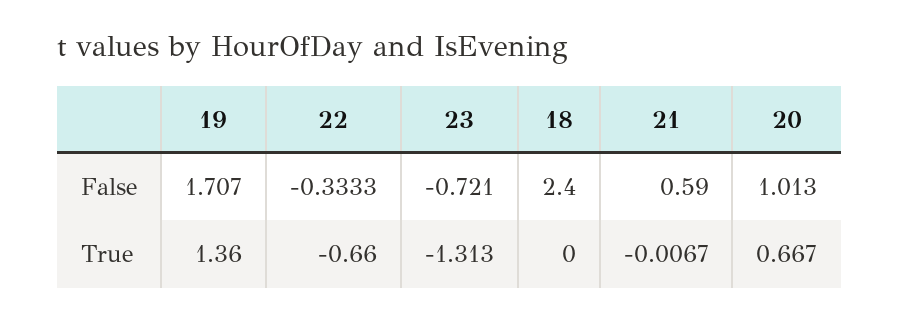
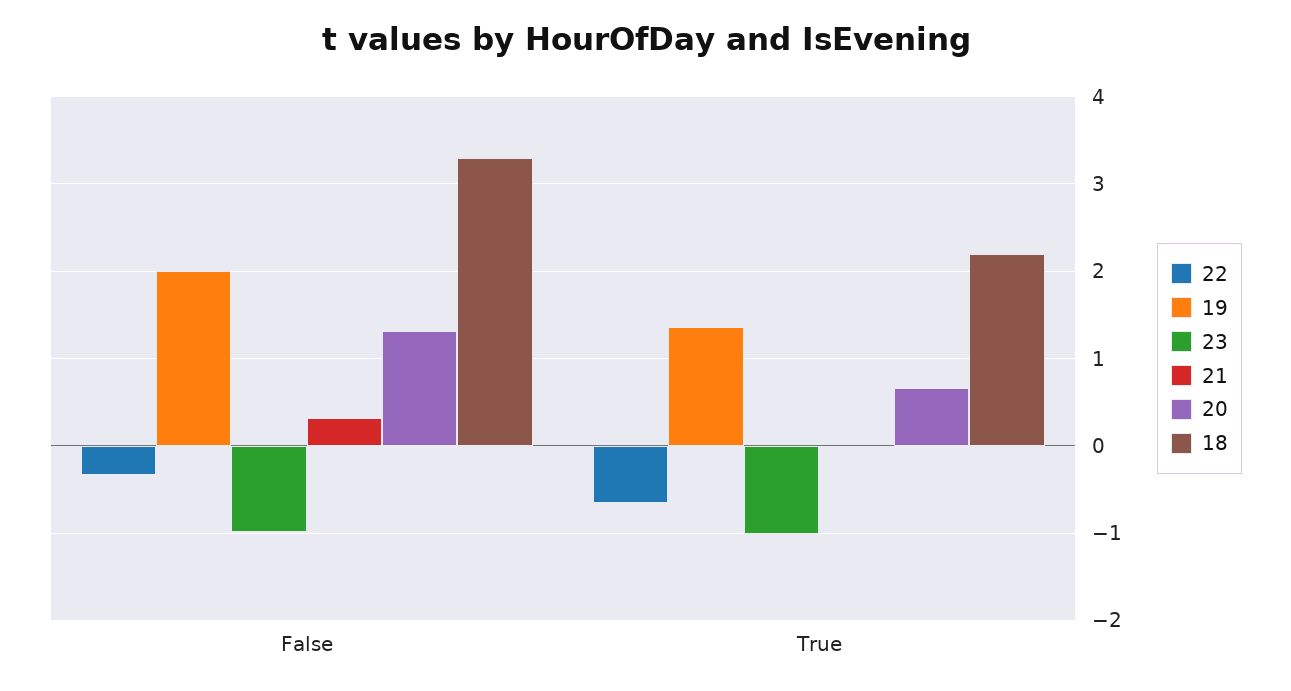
19, False: 1.707 -> 2
23, False: -0.721 -> -1
18, False: 2.4 -> 3.3
21, False: 0.59 -> 0.3
20, False: 1.013 -> 1.3
23, True: -1.313 -> -1
18, True: 0 -> 2.2

